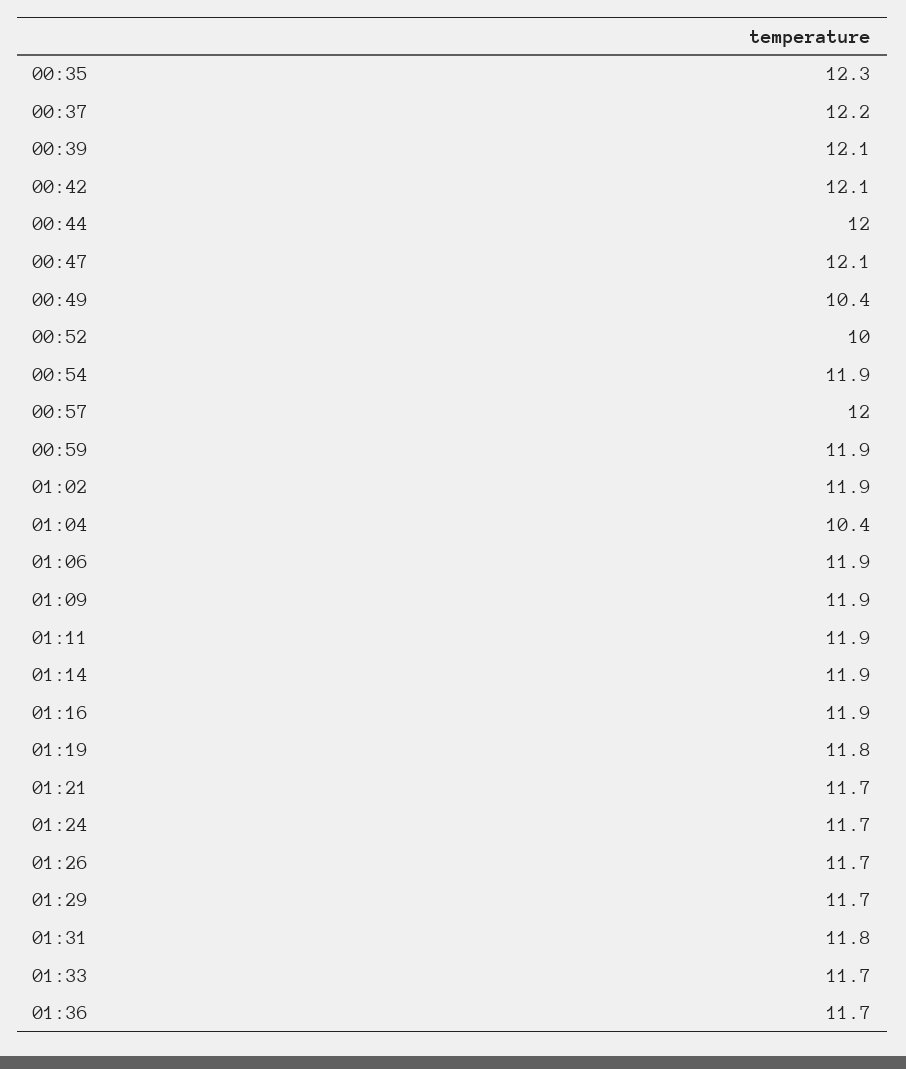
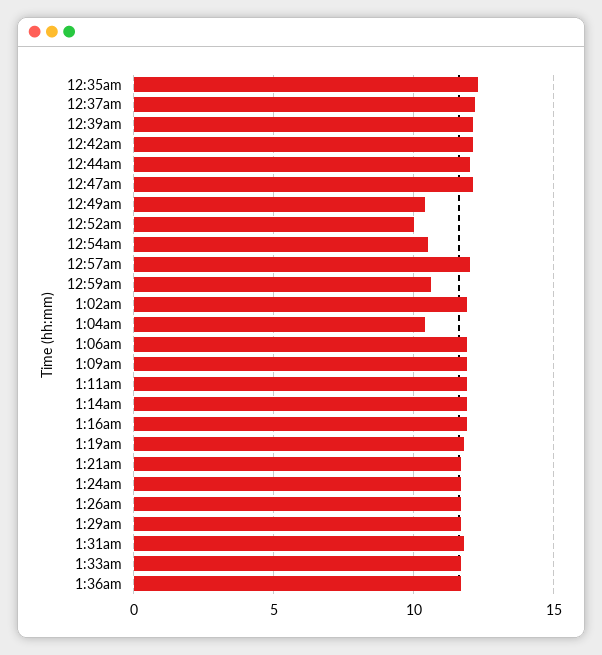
00:54: 11.9 -> 10.5
00:59: 11.9 -> 10.5

